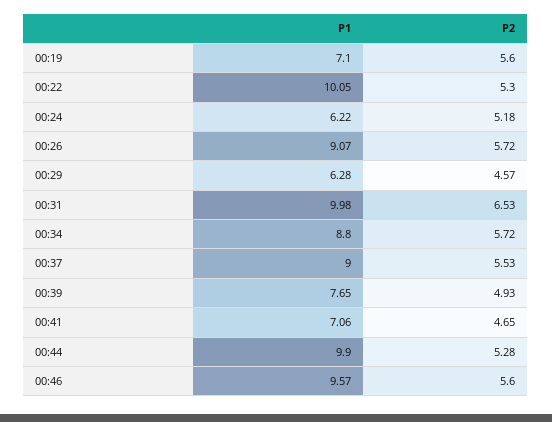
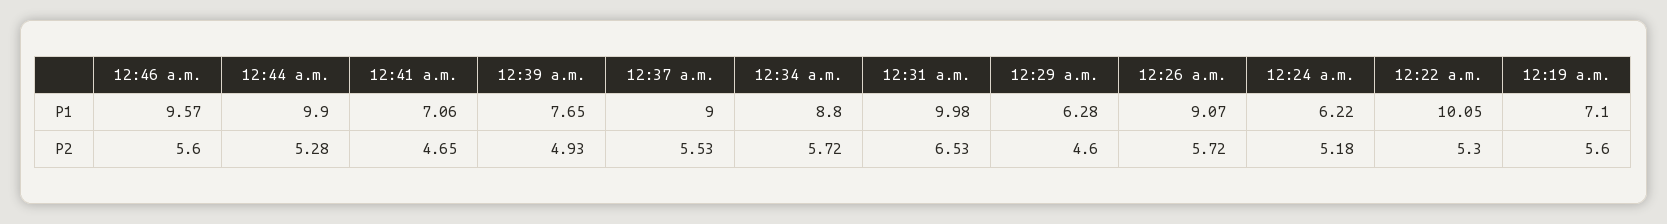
P2, 00:29: 4.57 -> 4.6

